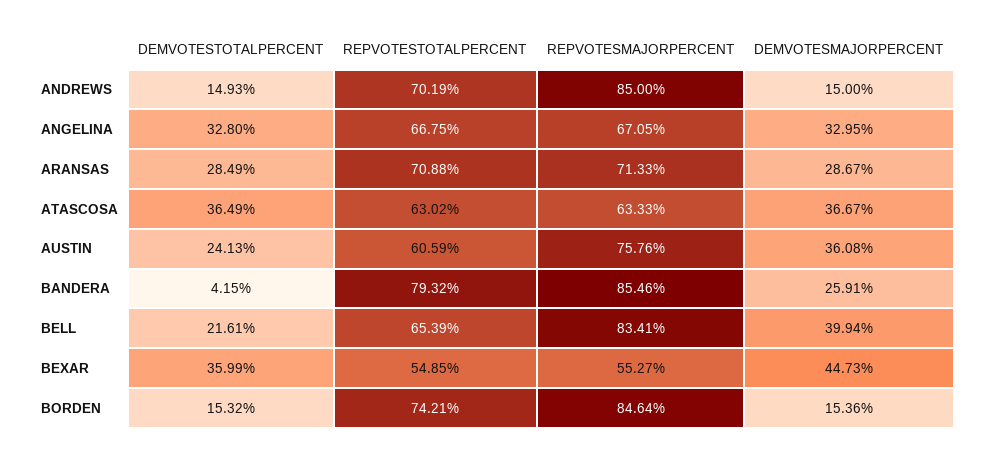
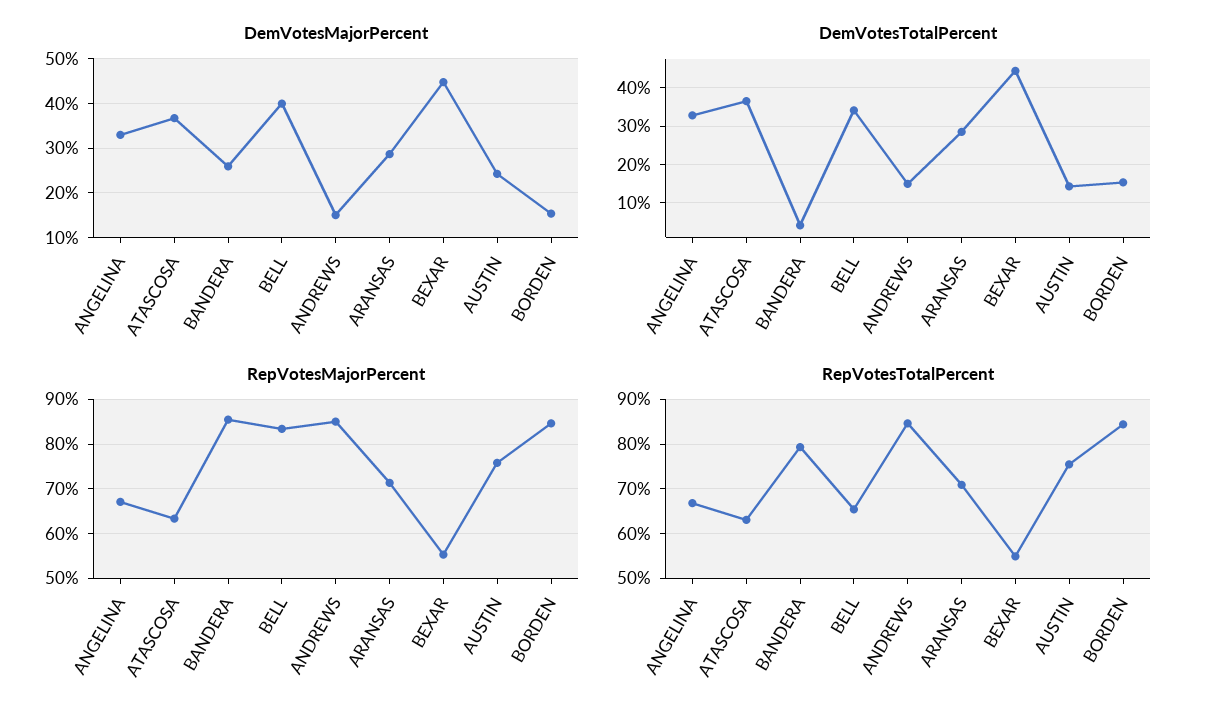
REPVOTESTOTALPERCENT, ANDREWS: 70.19 -> 84
DEMVOTESTOTALPERCENT, AUSTIN: 24.13 -> 14
REPVOTESTOTALPERCENT, AUSTIN: 60.59 -> 76
DEMVOTESMAJORPERCENT, AUSTIN: 36.08 -> 24
DEMVOTESTOTALPERCENT, BELL: 21.61 -> 34
DEMVOTESTOTALPERCENT, BEXAR: 35.99 -> 44
REPVOTESTOTALPERCENT, BORDEN: 74.21 -> 84

